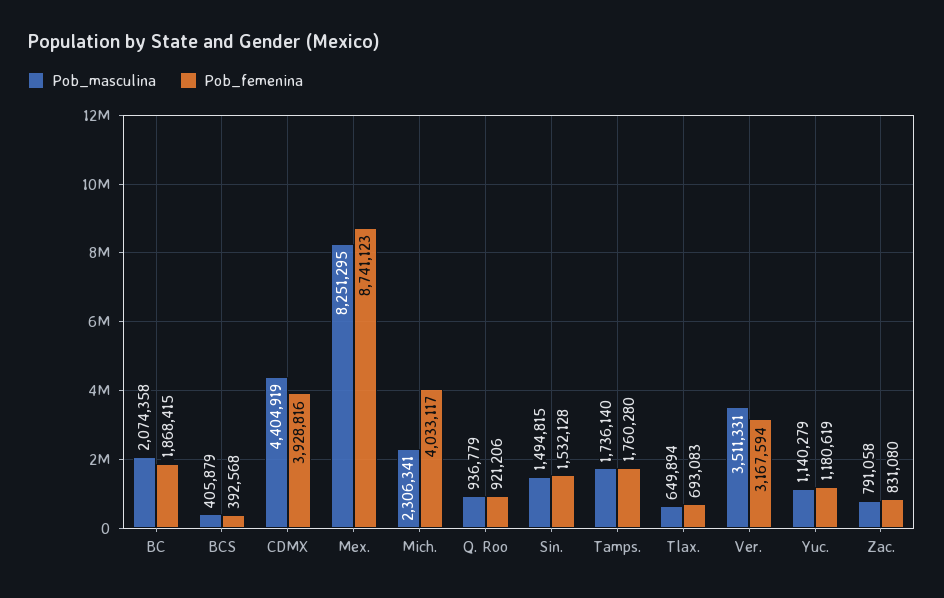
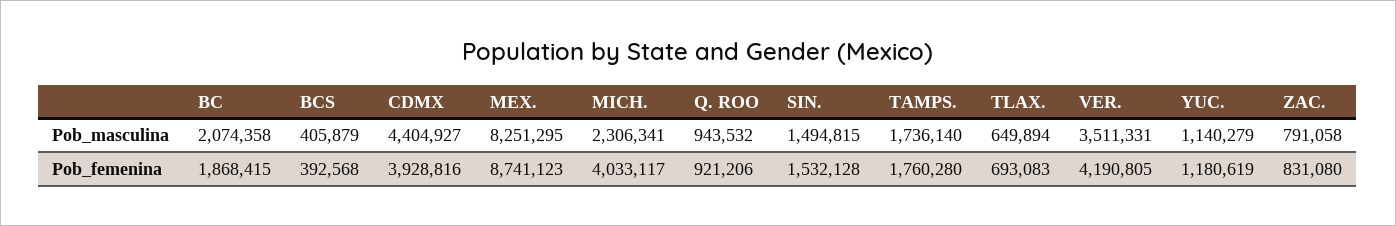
Pob_masculina, CDMX: 4404919 -> 4404927
Pob_masculina, Q. Roo: 936779 -> 943532
Pob_femenina, Ver.: 3167594 -> 4190805

